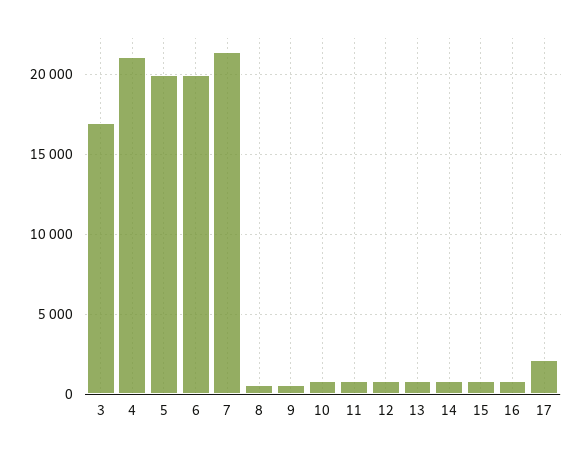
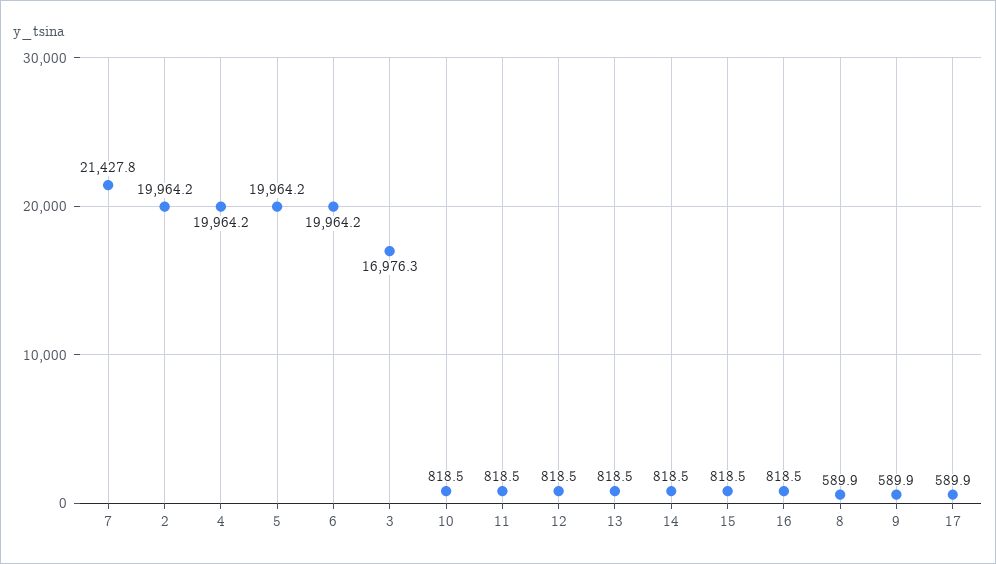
4: 21000 -> 19964.2
17: 2000 -> 589.9
2: none -> 19964.2

